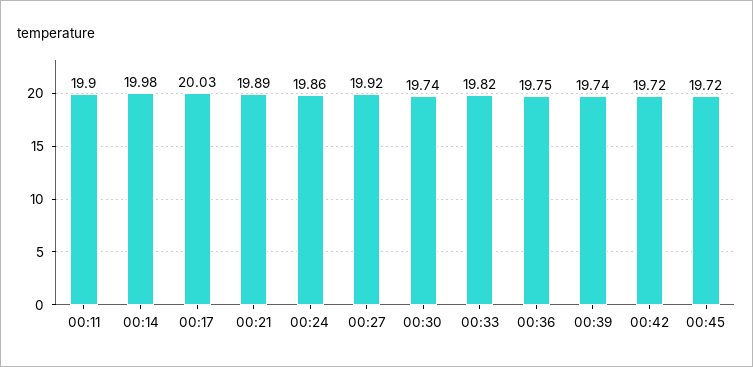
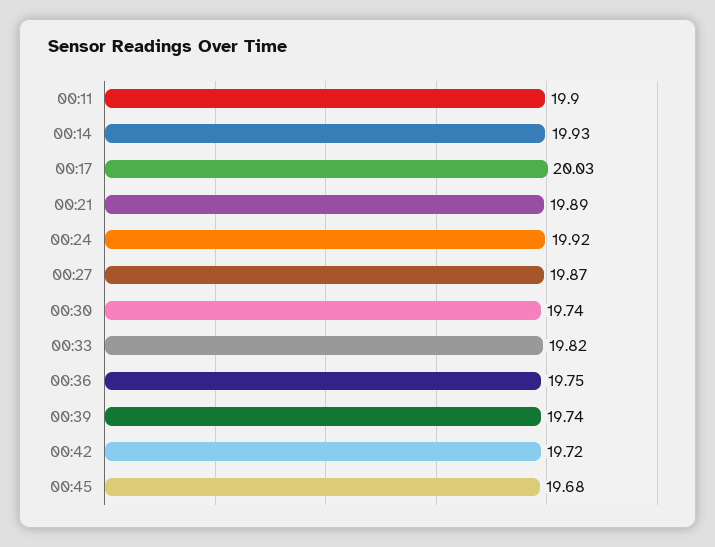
00:14: 19.98 -> 19.93
00:24: 19.86 -> 19.92
00:27: 19.92 -> 19.87
00:45: 19.72 -> 19.68

